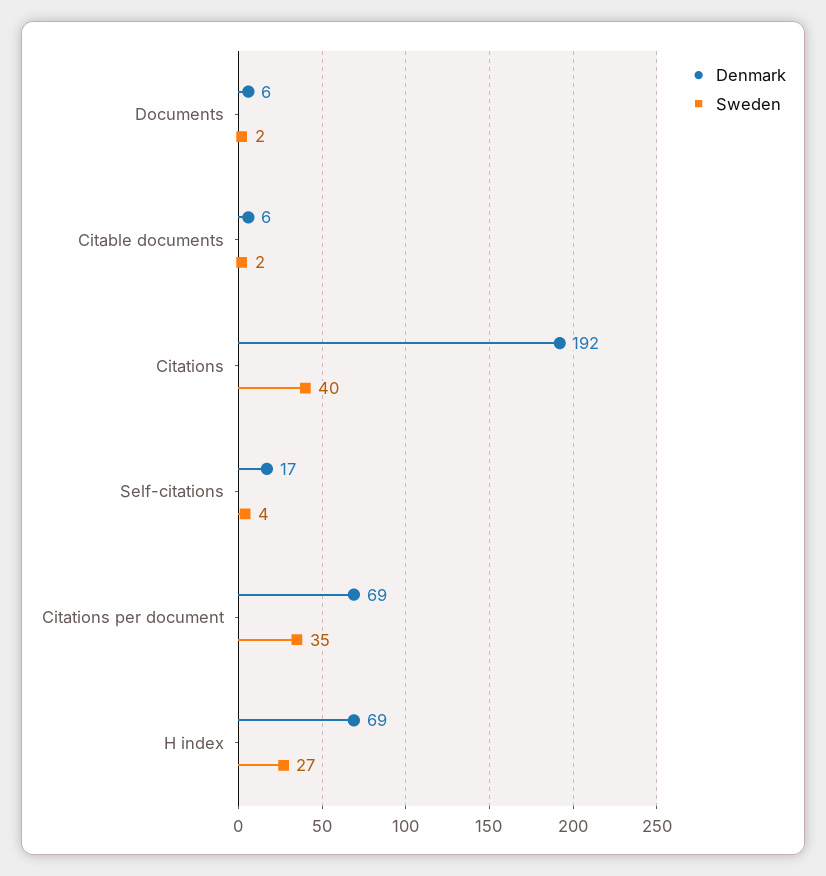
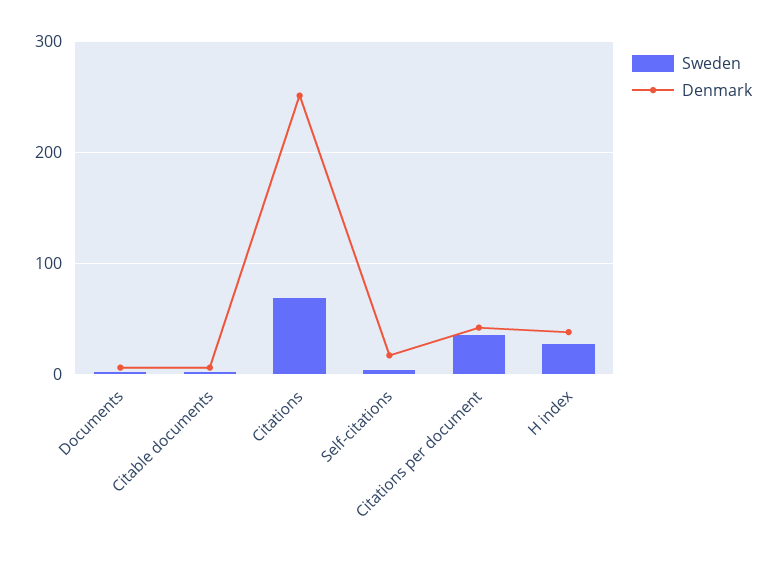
Denmark, Citations: 192 -> 250
Sweden, Citations: 40 -> 70
Denmark, Citations per document: 69 -> 40
Denmark, H index: 69 -> 40

